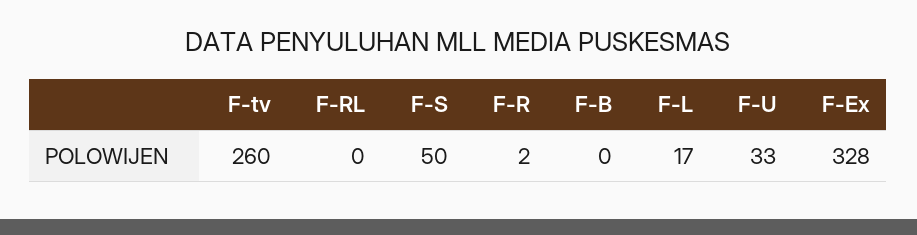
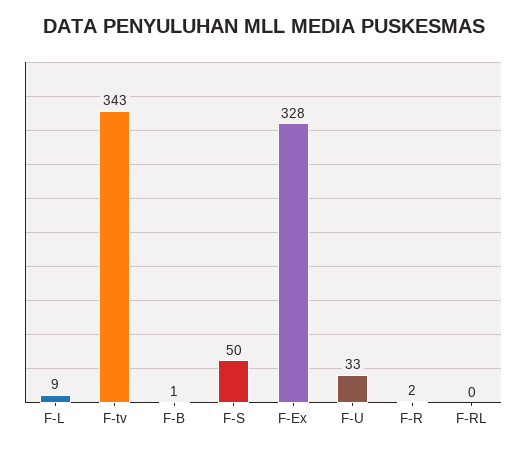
F-tv: 260 -> 343
F-B: 0 -> 1
F-L: 17 -> 9

